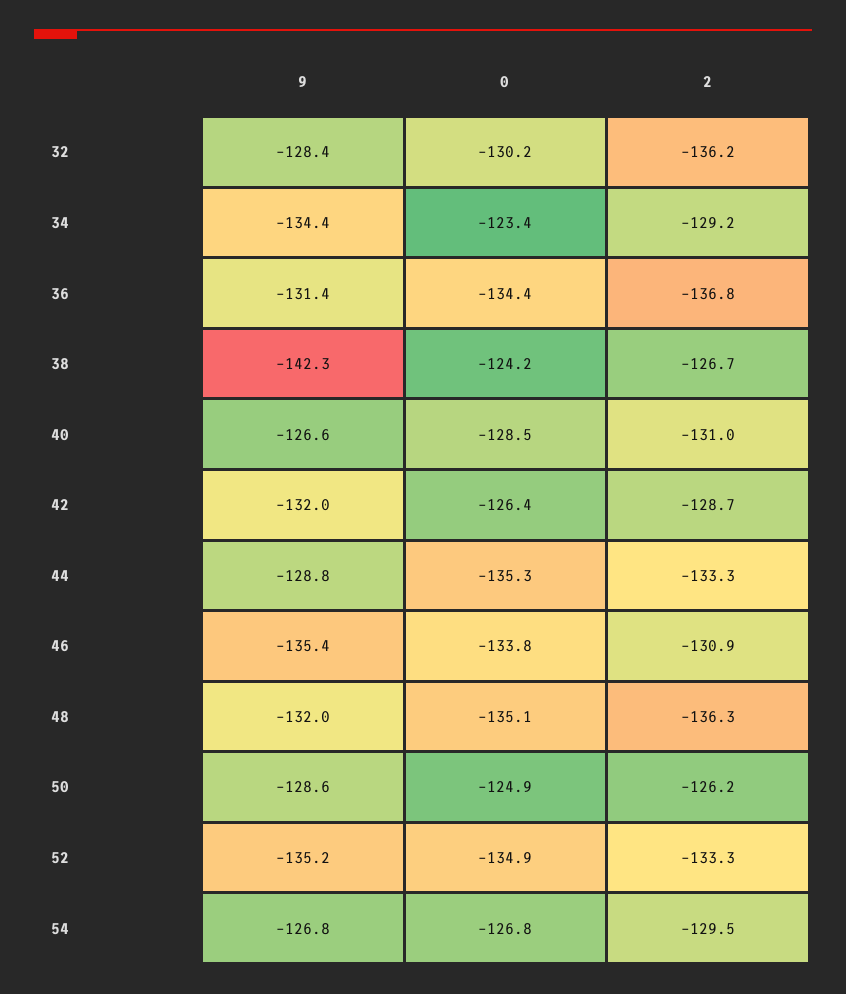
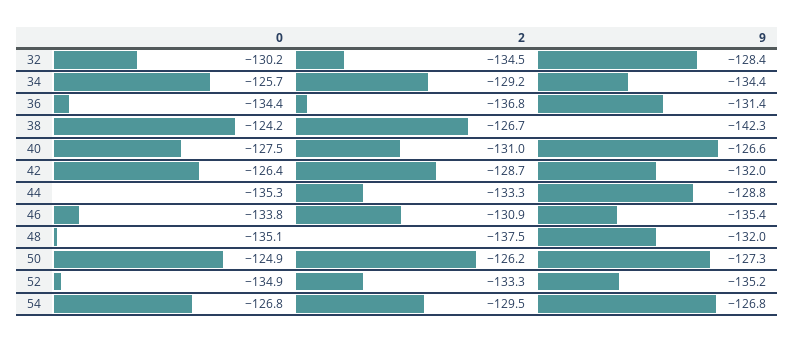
2, 32: -136.2 -> -134.5
0, 34: -123.4 -> -125.7
0, 40: -128.5 -> -127.5
2, 48: -136.3 -> -137.5
9, 50: -128.6 -> -127.3

